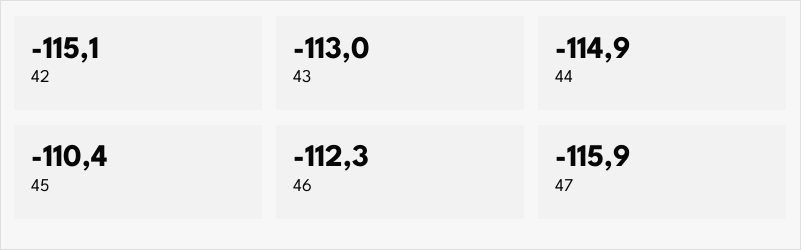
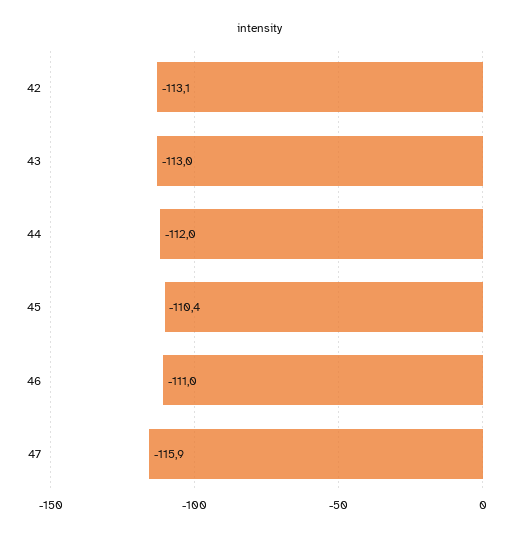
42: -115.1 -> -113.1
44: -114.9 -> -112
46: -112.3 -> -111

